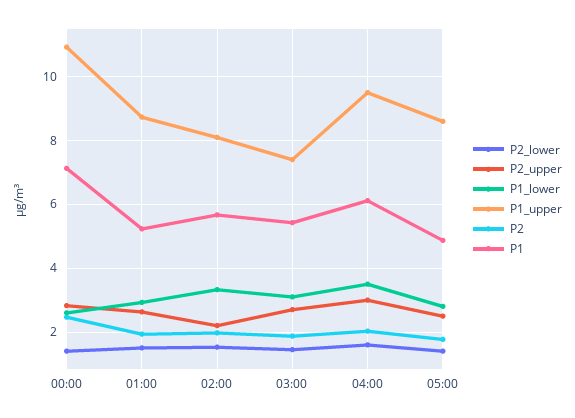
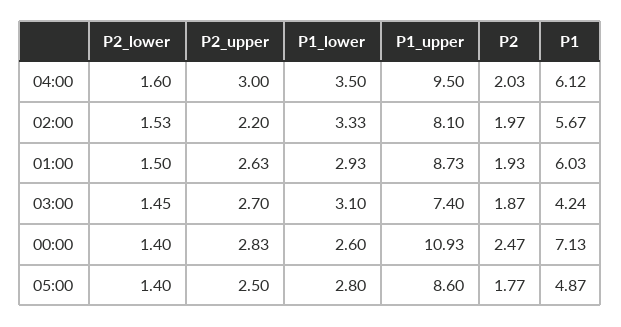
P1, 01:00: 5.2 -> 6.03
P1, 03:00: 5.4 -> 4.24

